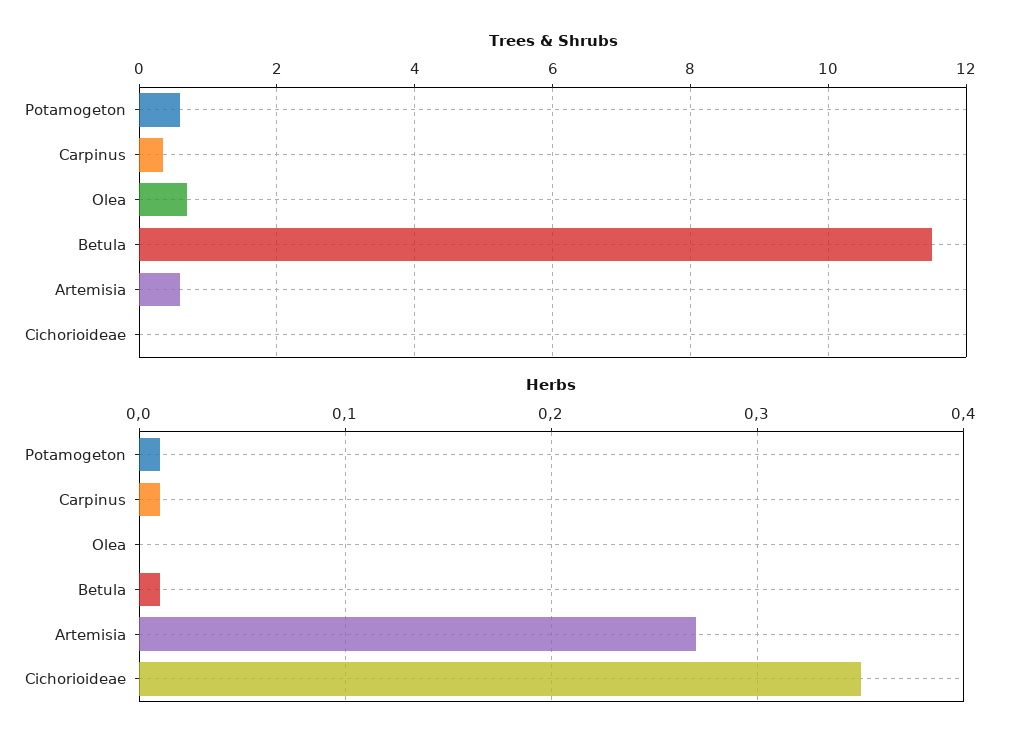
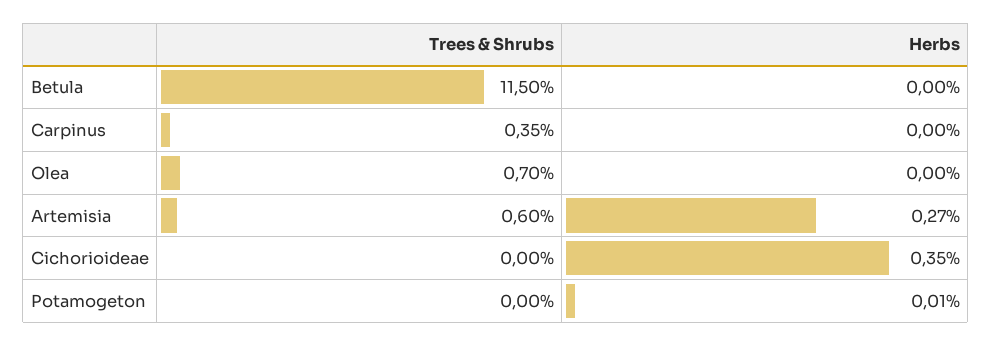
Trees & Shrubs, Potamogeton: 0.6 -> 0
Herbs, Carpinus: 0.01 -> 0
Herbs, Betula: 0.01 -> 0

